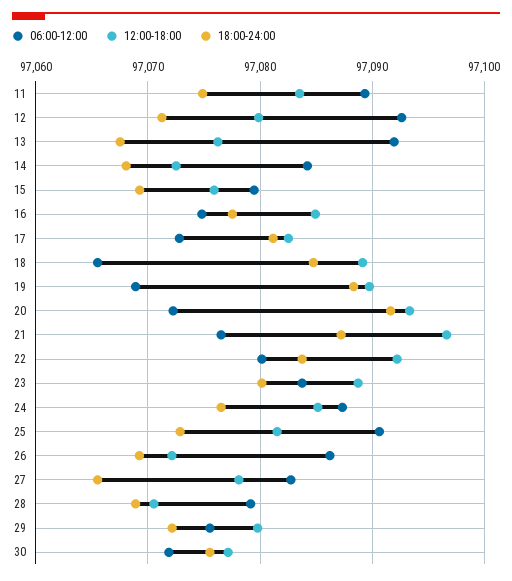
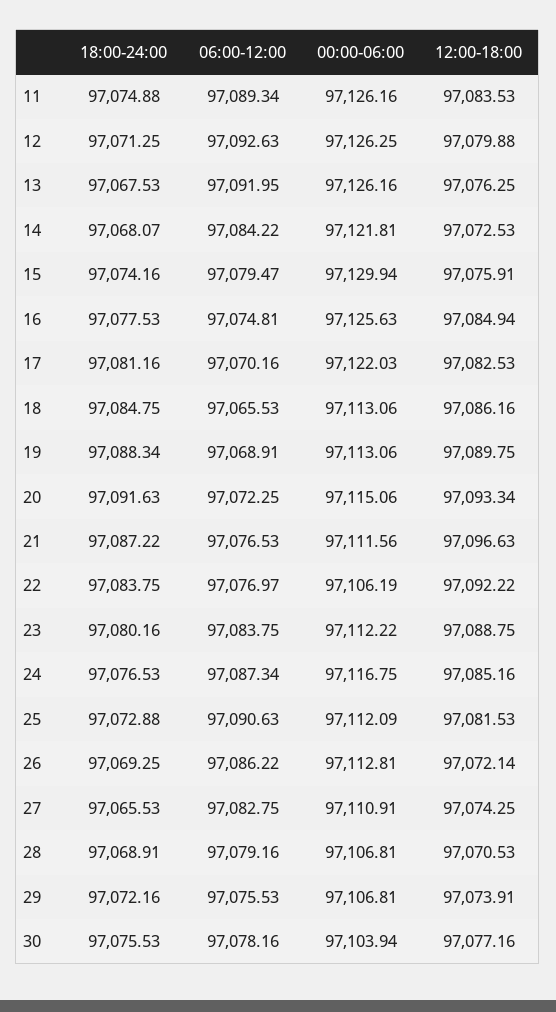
18:00-24:00, 15: 97069 -> 97074.16
06:00-12:00, 17: 97073 -> 97070.16
12:00-18:00, 18: 97089 -> 97086.16
06:00-12:00, 22: 97080 -> 97076.97
12:00-18:00, 27: 97078 -> 97074.25
12:00-18:00, 29: 97080 -> 97073.91
06:00-12:00, 30: 97072 -> 97078.16
00:00-06:00, 11: none -> 97126.16
00:00-06:00, 12: none -> 97126.25
00:00-06:00, 13: none -> 97126.16
00:00-06:00, 14: none -> 97121.81
00:00-06:00, 15: none -> 97129.94
00:00-06:00, 16: none -> 97125.63
00:00-06:00, 17: none -> 97122.03
00:00-06:00, 18: none -> 97113.06
00:00-06:00, 19: none -> 97113.06
00:00-06:00, 20: none -> 97115.06
00:00-06:00, 21: none -> 97111.56
00:00-06:00, 22: none -> 97106.19
00:00-06:00, 23: none -> 97112.22
00:00-06:00, 24: none -> 97116.75
00:00-06:00, 25: none -> 97112.09
00:00-06:00, 26: none -> 97112.81
00:00-06:00, 27: none -> 97110.91
00:00-06:00, 28: none -> 97106.81
00:00-06:00, 29: none -> 97106.81
00:00-06:00, 30: none -> 97103.94

